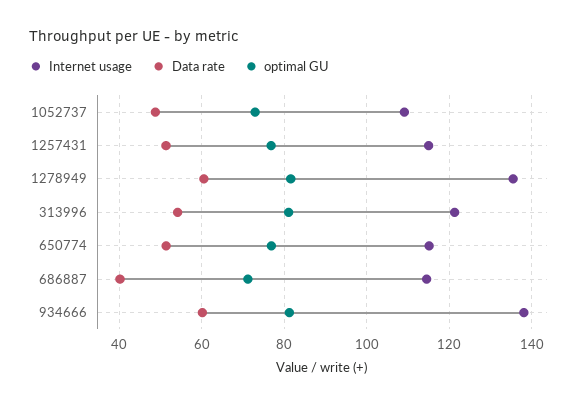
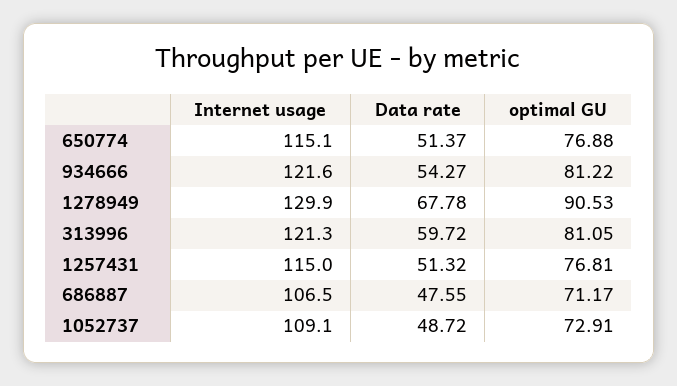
Internet usage, 1278949: 136 -> 129.9
Data rate, 1278949: 60 -> 67.78
optimal GU, 1278949: 82 -> 90.53
Data rate, 313996: 54 -> 59.72
Internet usage, 686887: 114 -> 106.5
Data rate, 686887: 40 -> 47.55
Internet usage, 934666: 138 -> 121.6
Data rate, 934666: 60 -> 54.27

